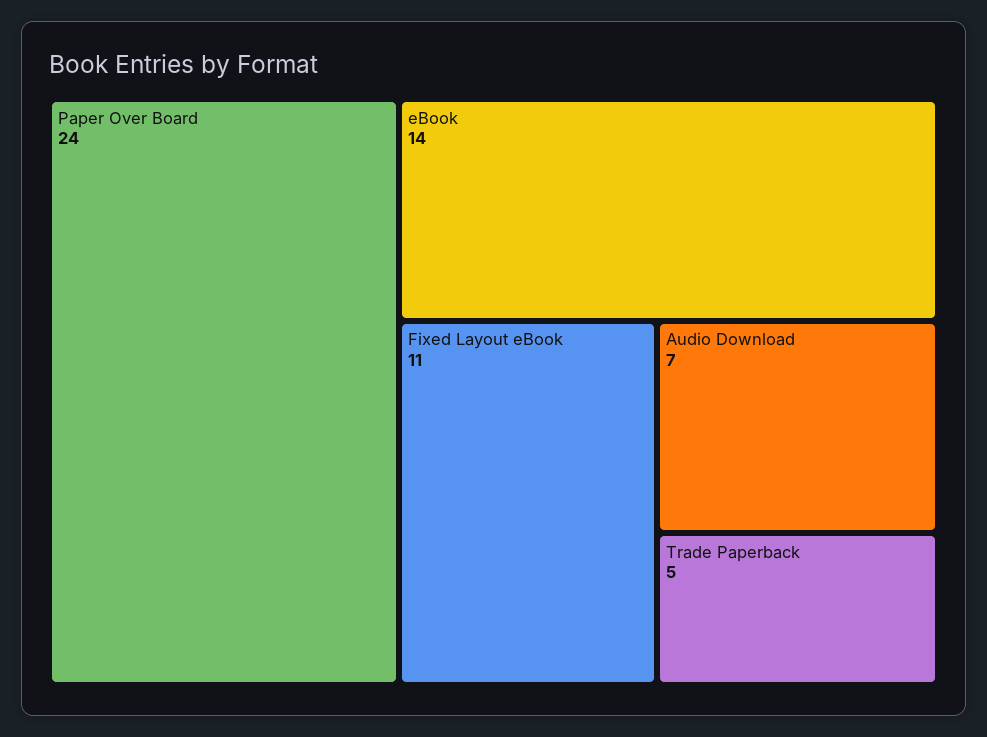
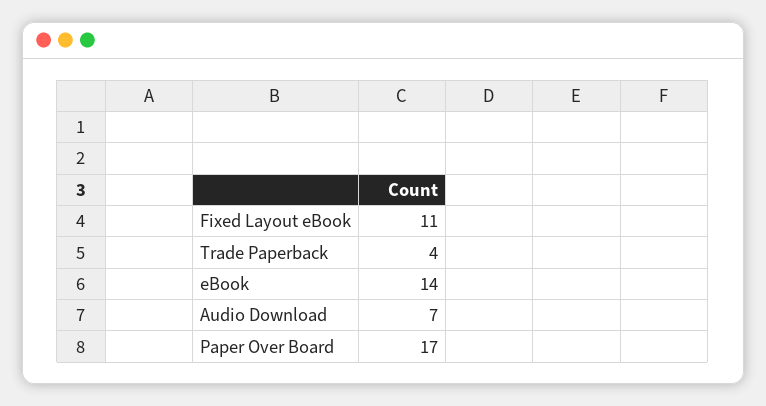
Paper Over Board: 24 -> 17
Trade Paperback: 5 -> 4

